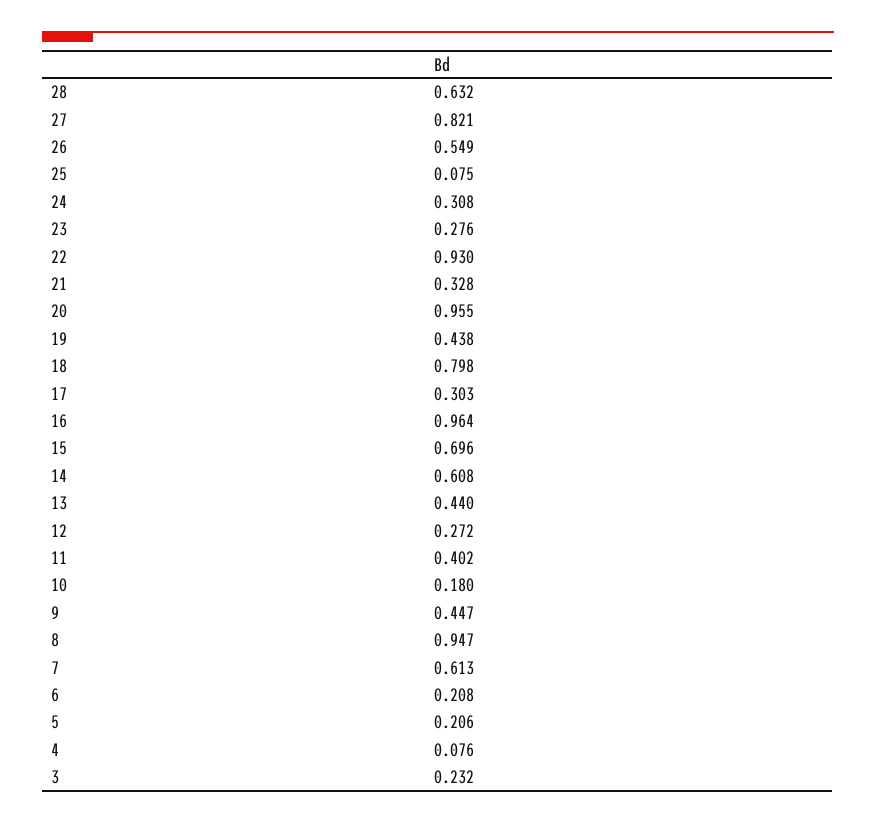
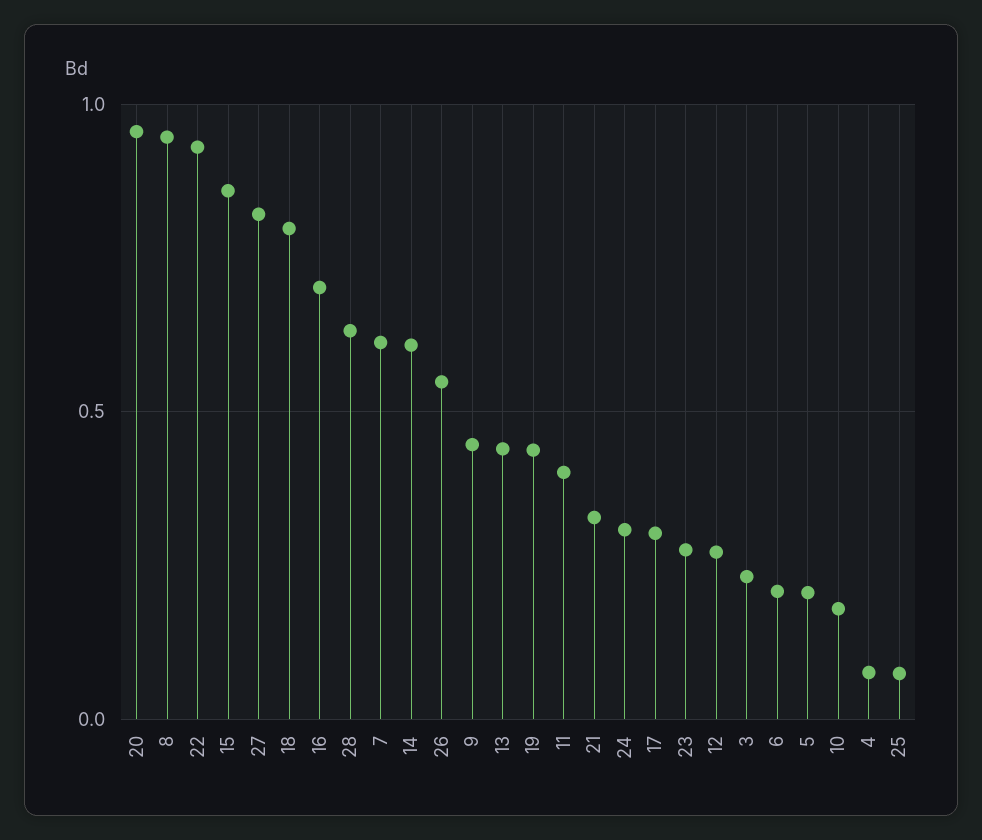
16: 0.964 -> 0.7
15: 0.696 -> 0.85

